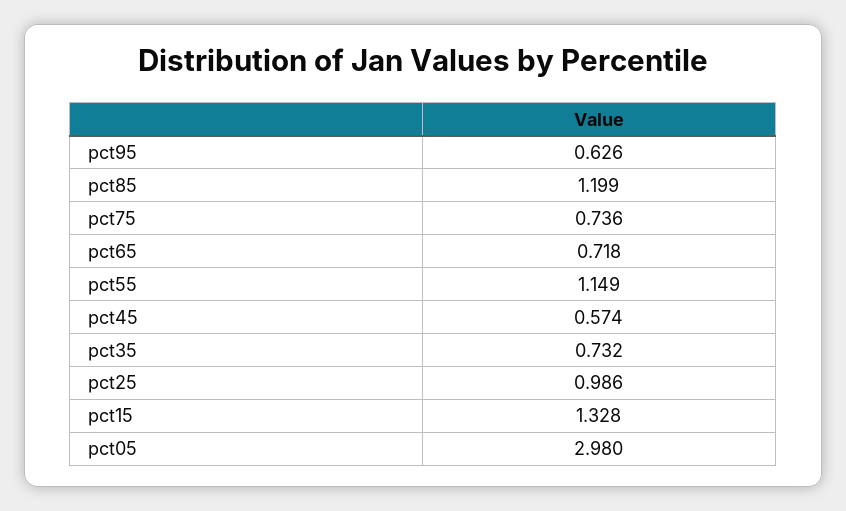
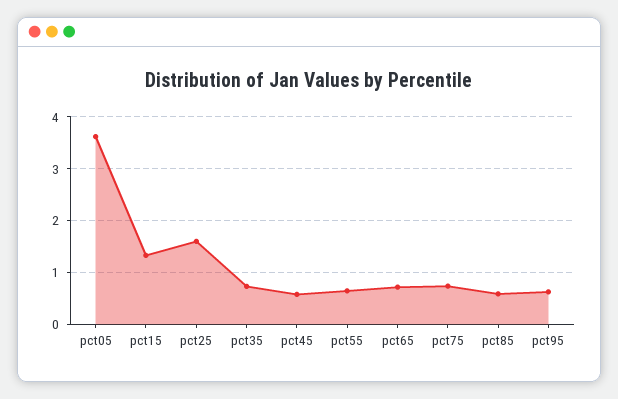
pct85: 1.199 -> 0.6
pct55: 1.149 -> 0.6
pct25: 0.986 -> 1.6
pct05: 2.98 -> 3.6

